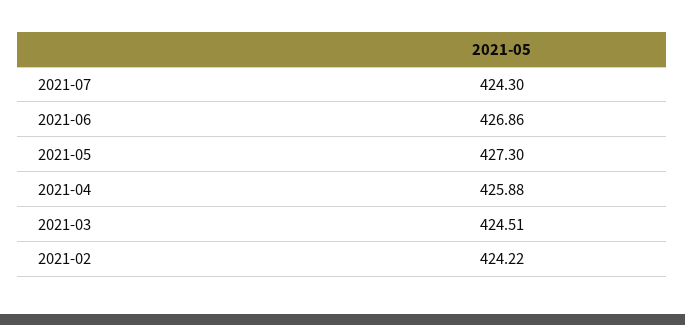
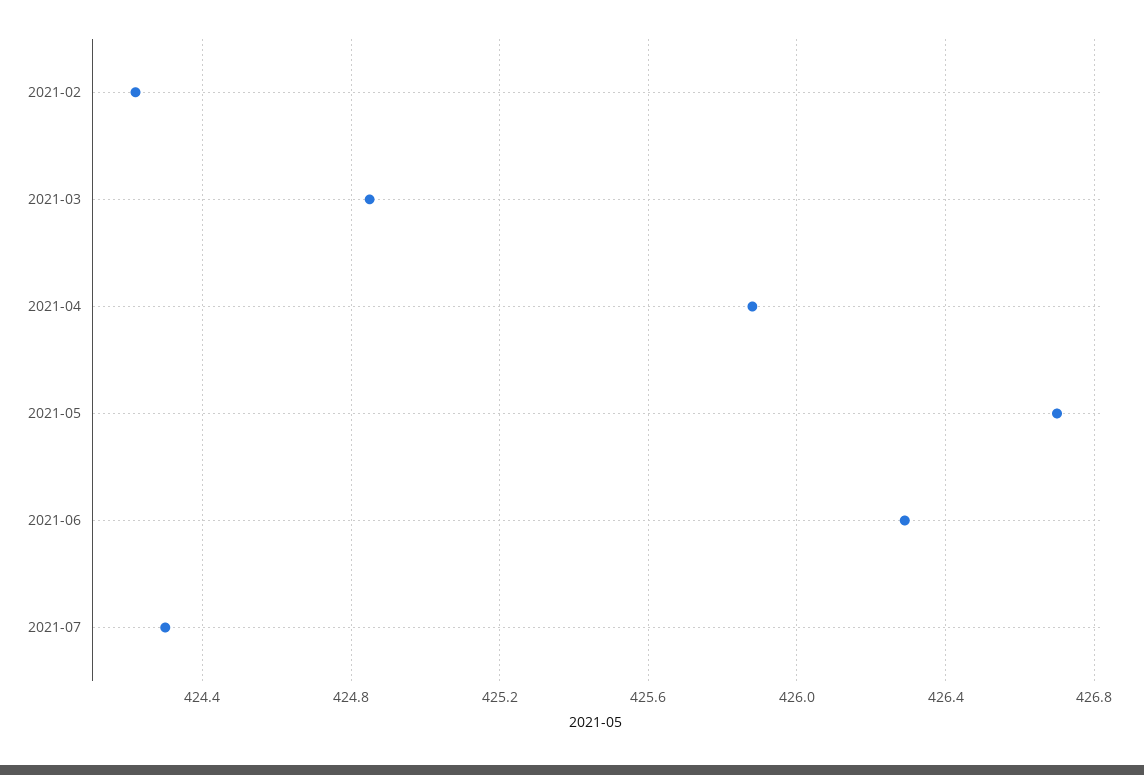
2021-06: 426.86 -> 426.3
2021-05: 427.3 -> 426.7
2021-03: 424.51 -> 424.85

